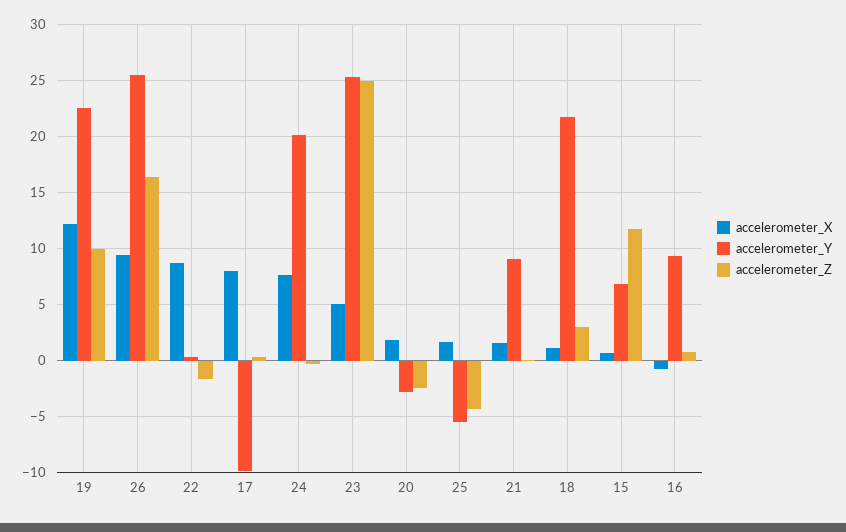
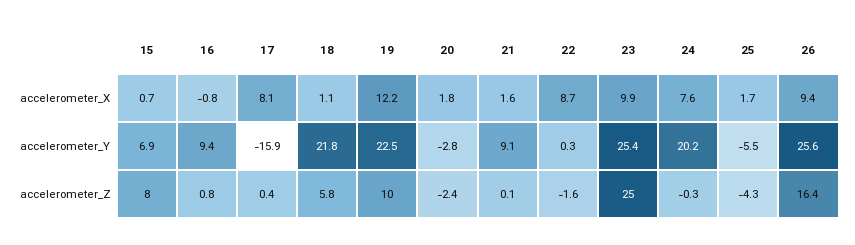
accelerometer_Y, 17: -10 -> -15.9
accelerometer_X, 23: 5 -> 9.9
accelerometer_Z, 18: 3 -> 5.8
accelerometer_Z, 15: 12 -> 8

